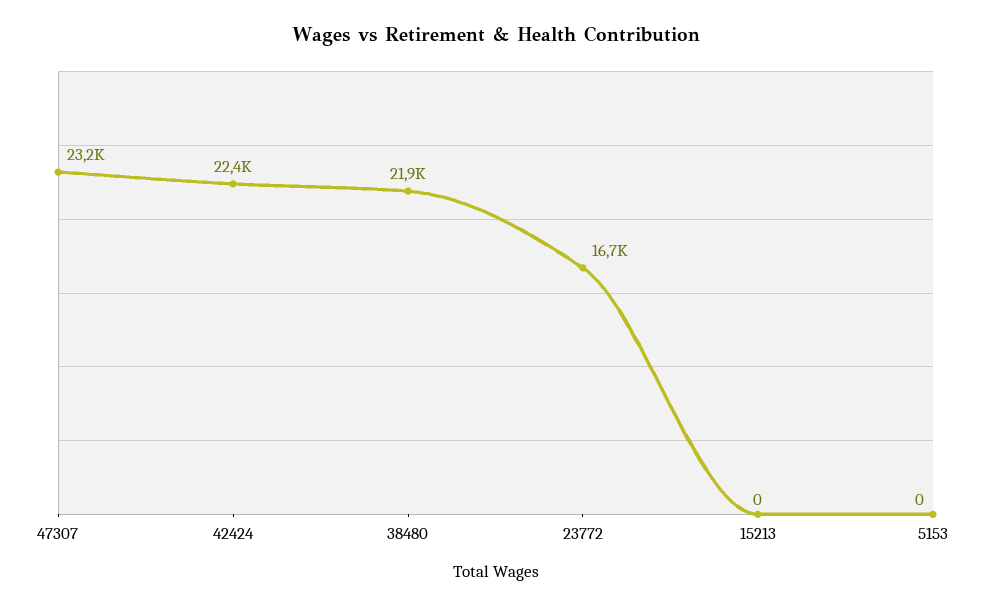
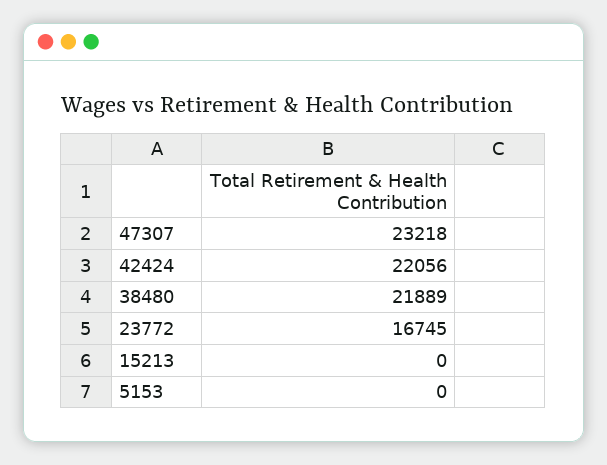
42424: 22400 -> 22056

